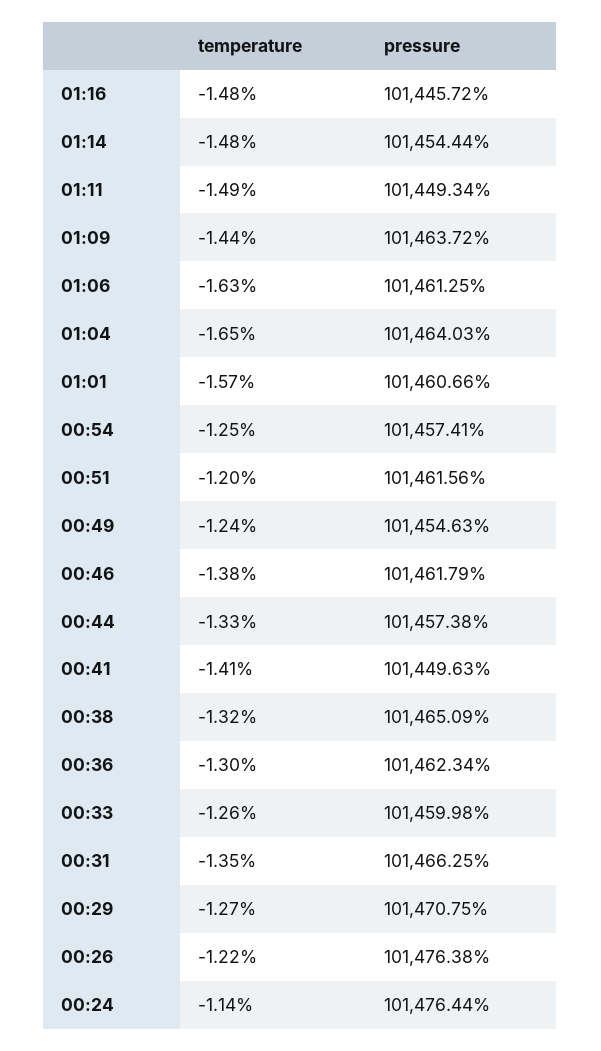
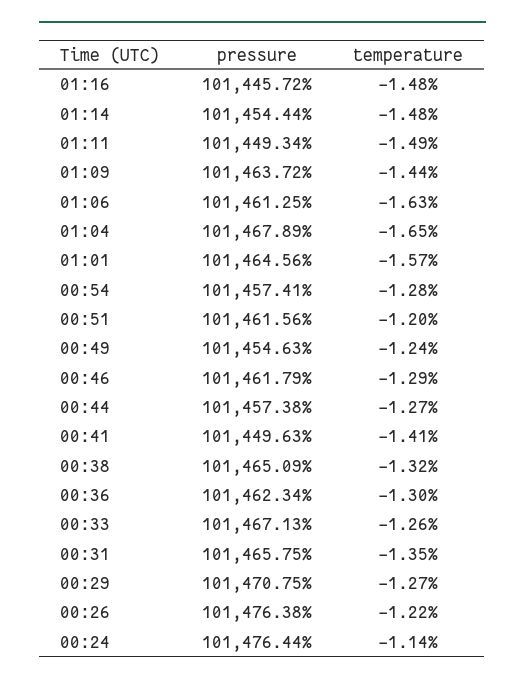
pressure, 01:04: 101464.03 -> 101467.89
pressure, 01:01: 101460.66 -> 101464.56
temperature, 00:54: -1.25 -> -1.28
temperature, 00:46: -1.38 -> -1.29
temperature, 00:44: -1.33 -> -1.27
pressure, 00:33: 101459.98 -> 101467.13
pressure, 00:31: 101466.25 -> 101465.75

